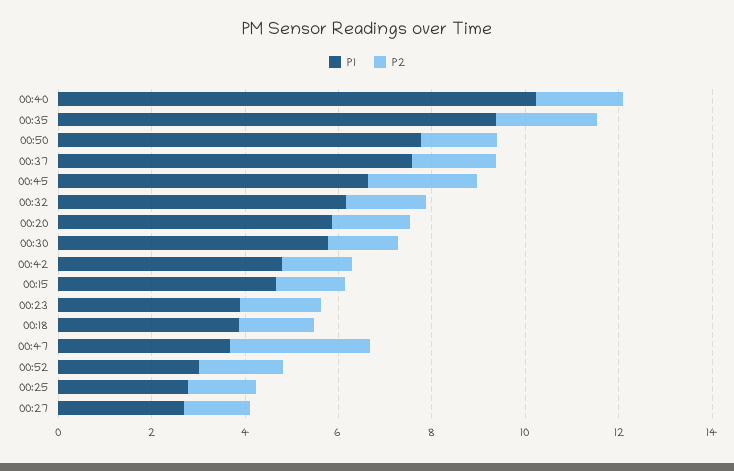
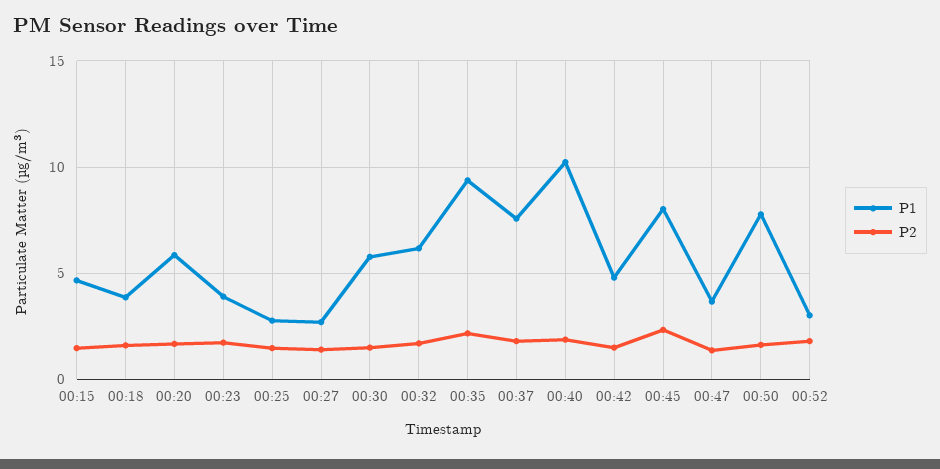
P1, 00:45: 6.5 -> 8
P2, 00:47: 3 -> 1.5

